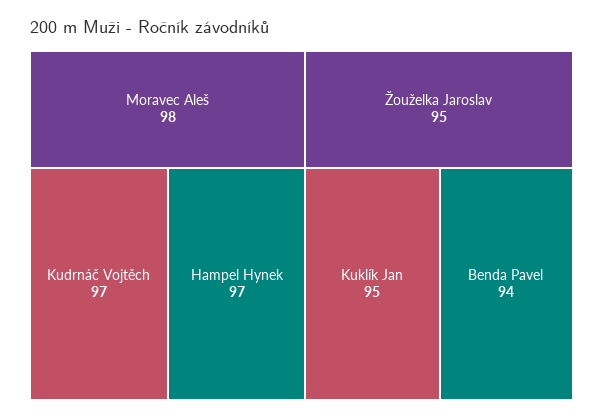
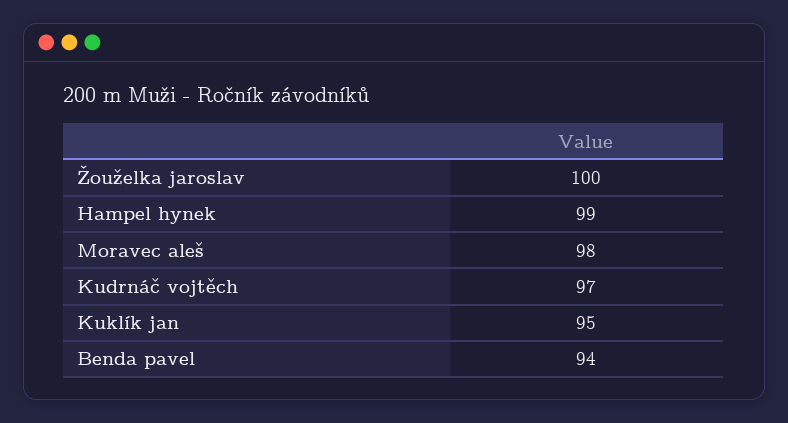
Hampel Hynek: 97 -> 99
Žouželka Jaroslav: 95 -> 100

